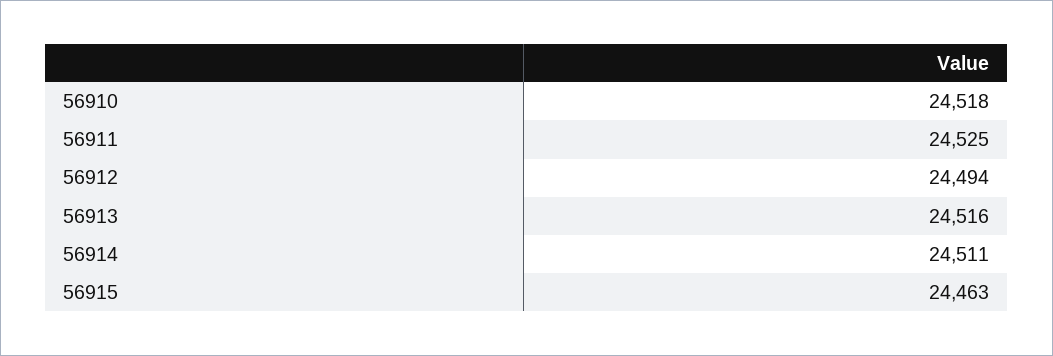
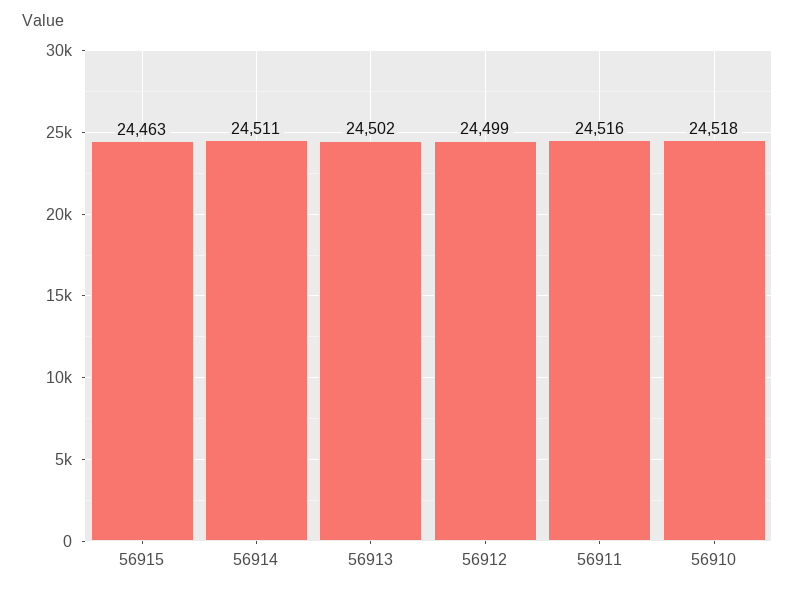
56911: 24525 -> 24516
56912: 24494 -> 24499
56913: 24516 -> 24502

